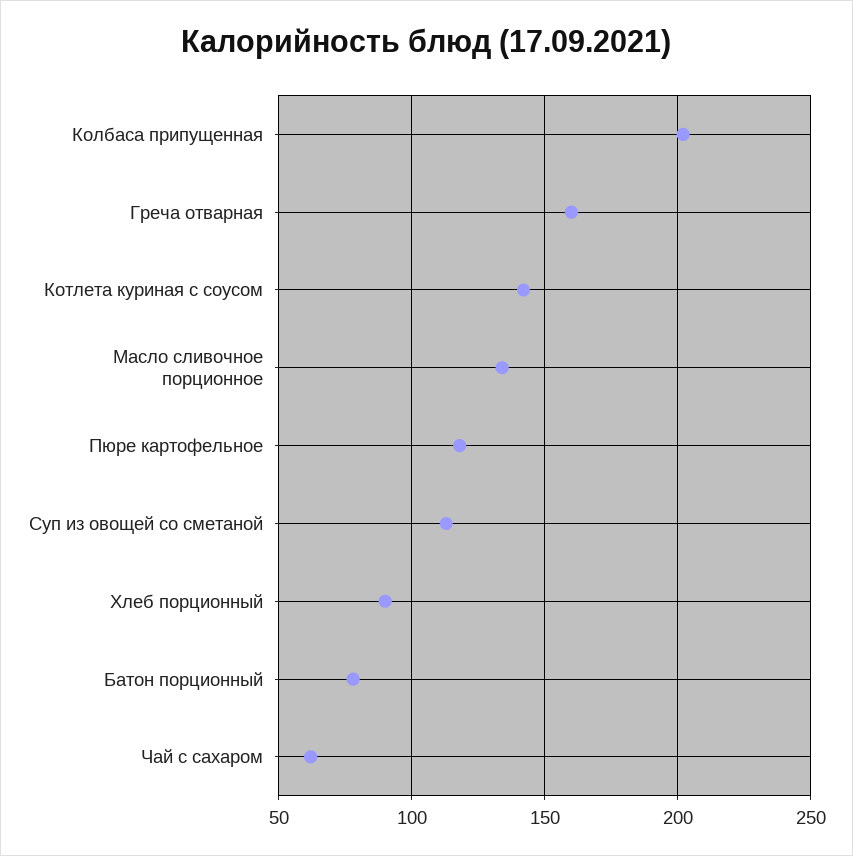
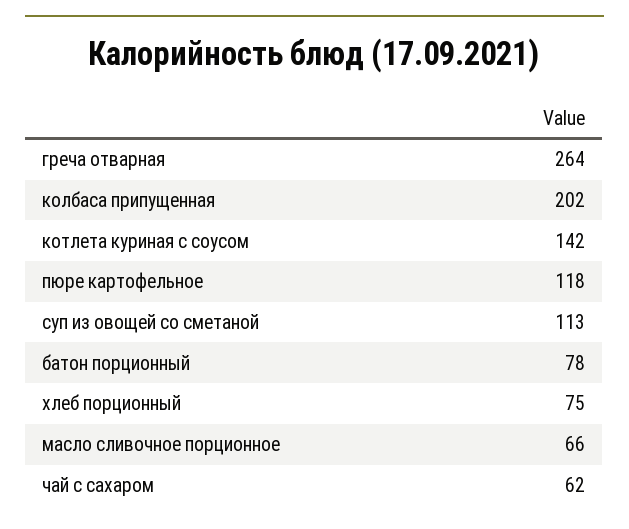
Греча отварная: 160 -> 264
Масло сливочное порционное: 135 -> 66
Хлеб порционный: 90 -> 75

